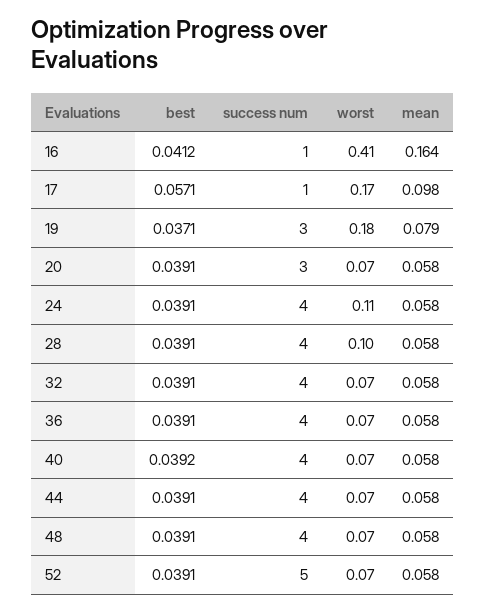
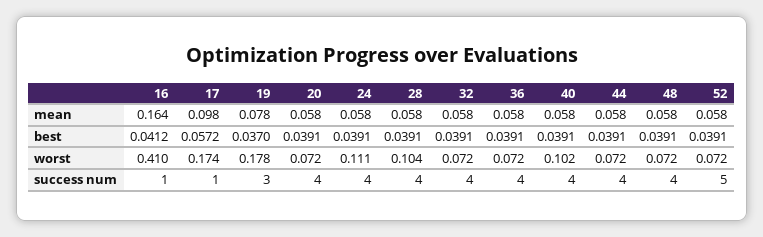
best, 17: 0.0571 -> 0.0572
best, 19: 0.0371 -> 0.037
mean, 19: 0.079 -> 0.078
success num, 20: 3 -> 4
best, 40: 0.0392 -> 0.0391
worst, 40: 0.07 -> 0.102

